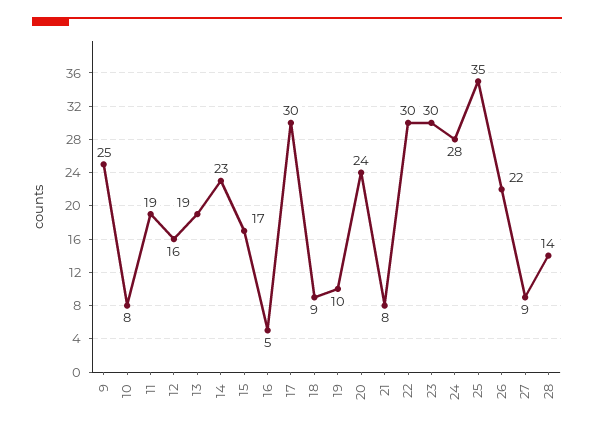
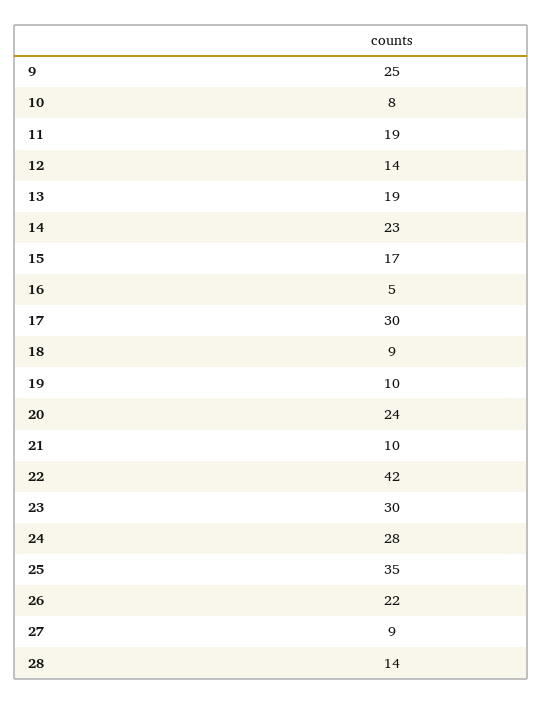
12: 16 -> 14
21: 8 -> 10
22: 30 -> 42

